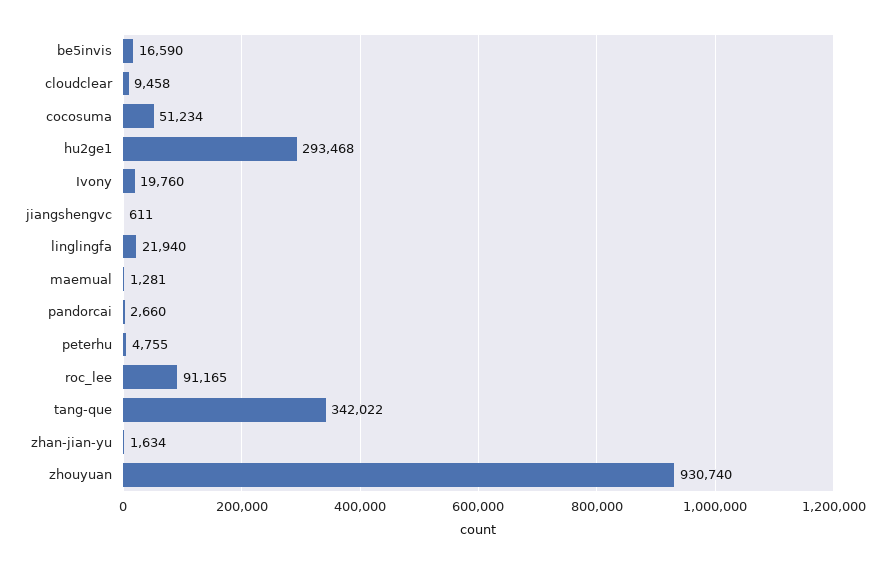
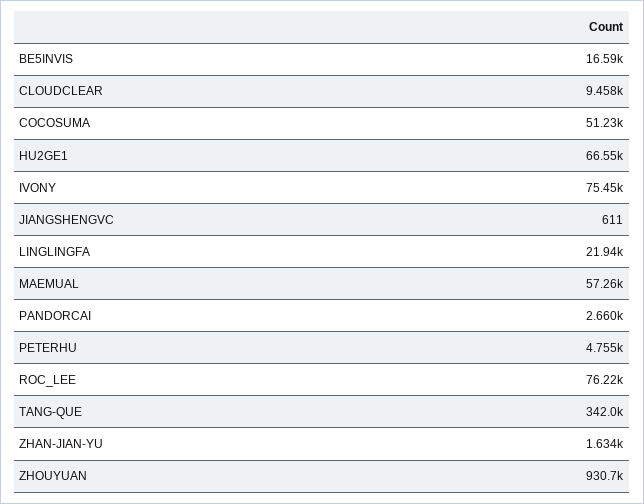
hu2ge1: 293468 -> 66550
Ivony: 19760 -> 75450
maemual: 1281 -> 57260
roc_lee: 91165 -> 76220

